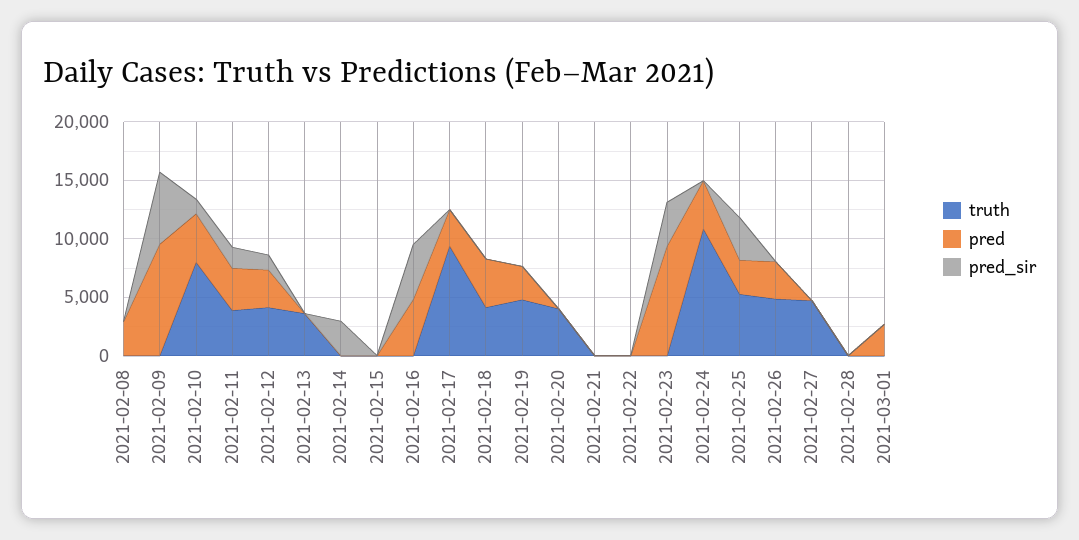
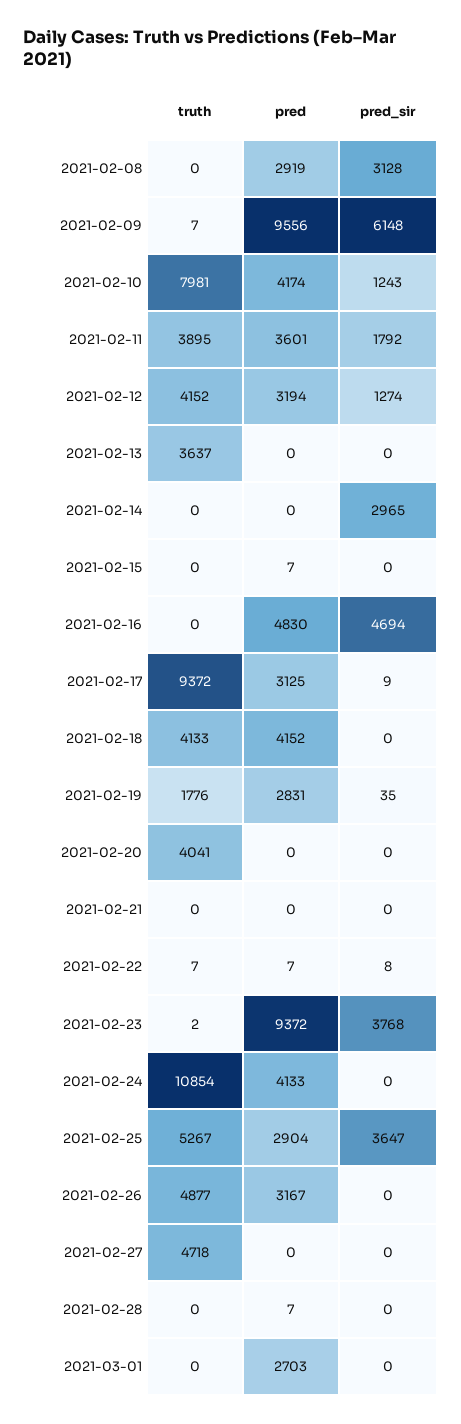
pred_sir, 2021-02-08: 0 -> 3128
truth, 2021-02-19: 5000 -> 1776

